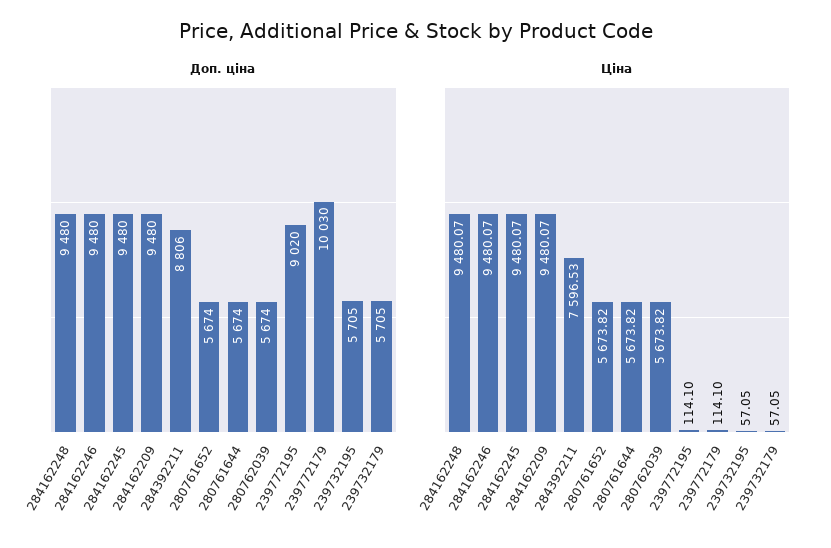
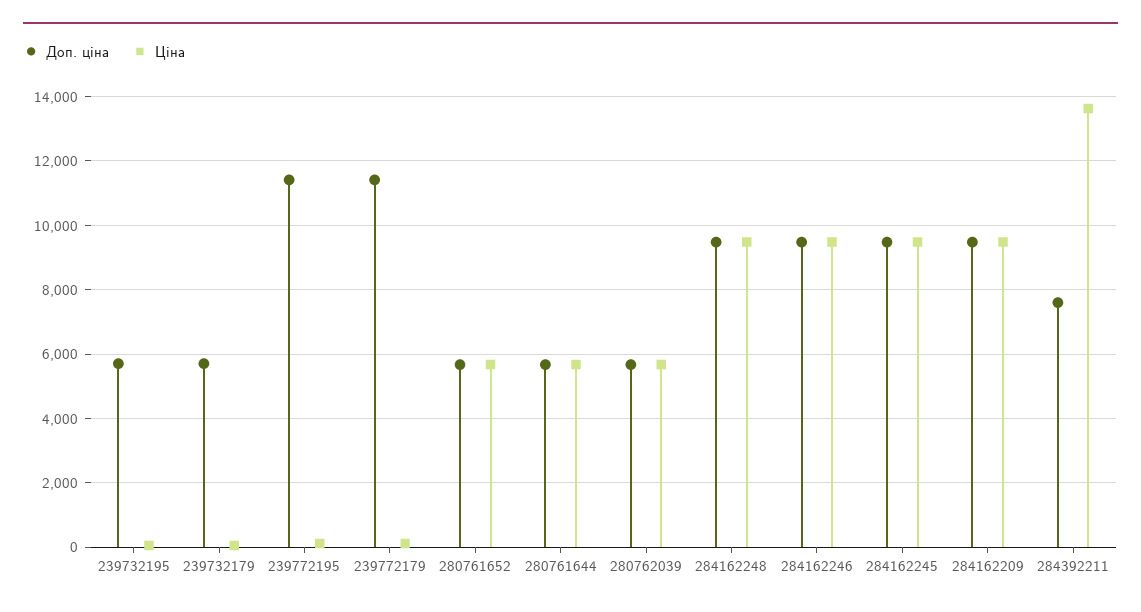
Доп. ціна, 284392211: 8806 -> 7600
Доп. ціна, 239772195: 9020 -> 11400
Доп. ціна, 239772179: 10030 -> 11400
Ціна, 284392211: 7596.53 -> 13600

